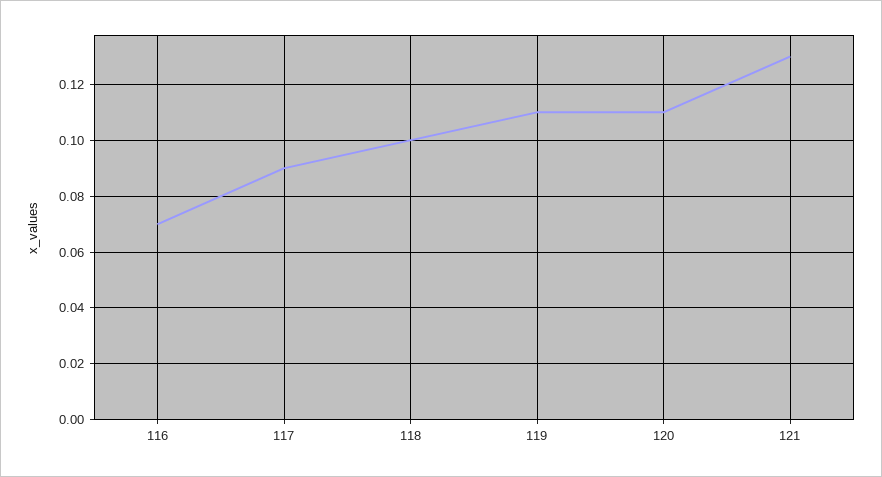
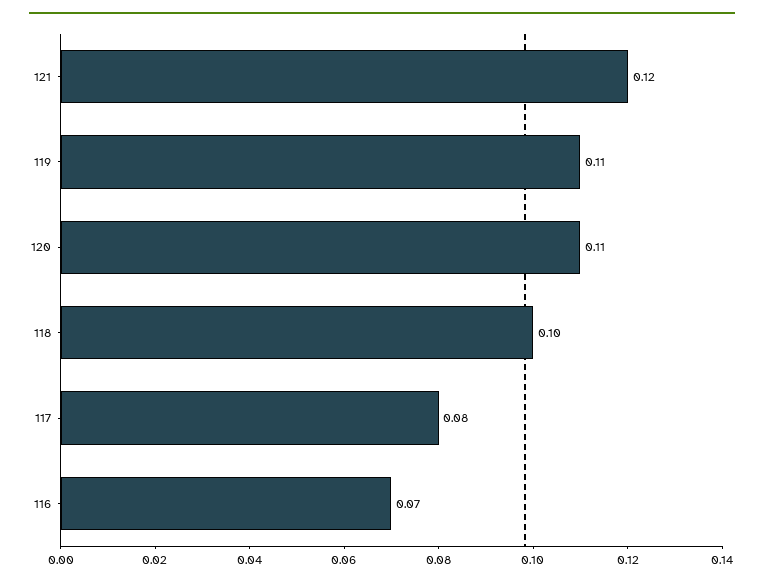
117: 0.09 -> 0.08
121: 0.13 -> 0.12

